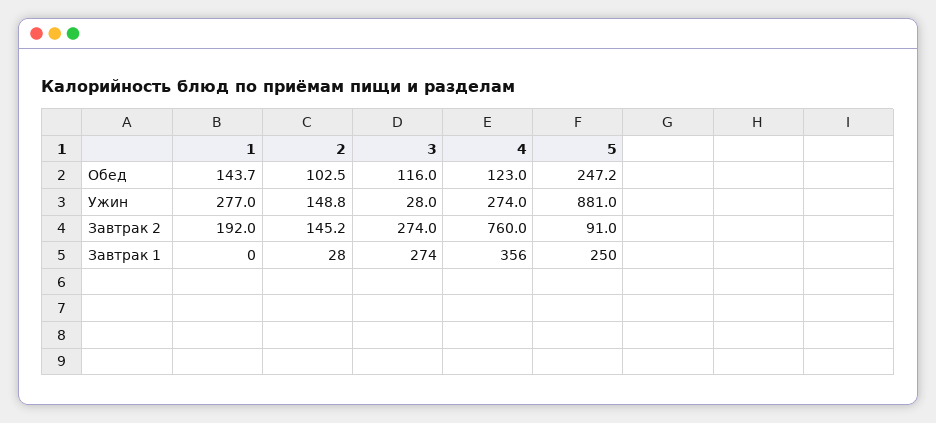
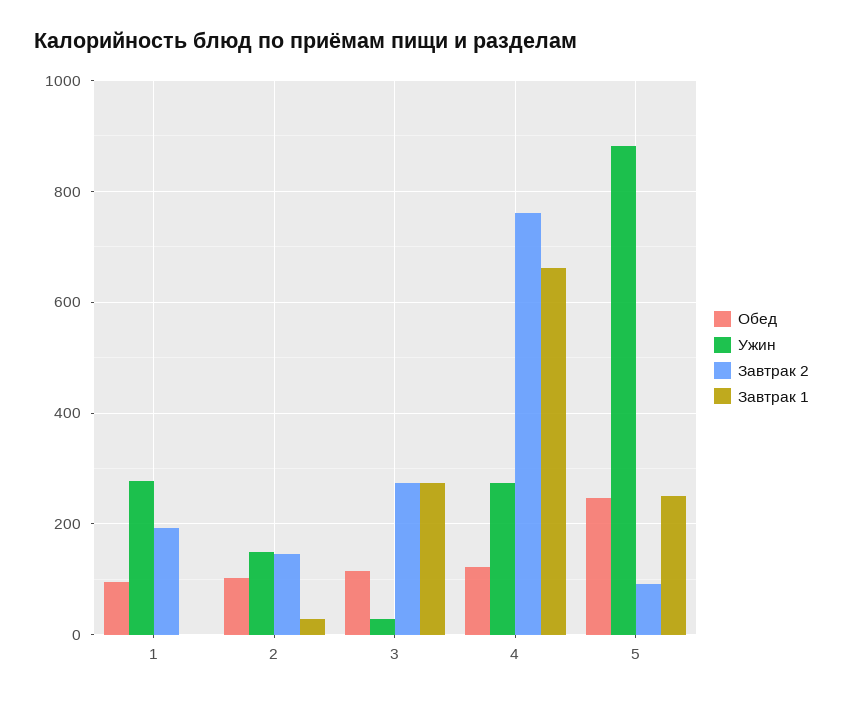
Обед, 1: 143.7 -> 100
Завтрак 1, 4: 356 -> 660

